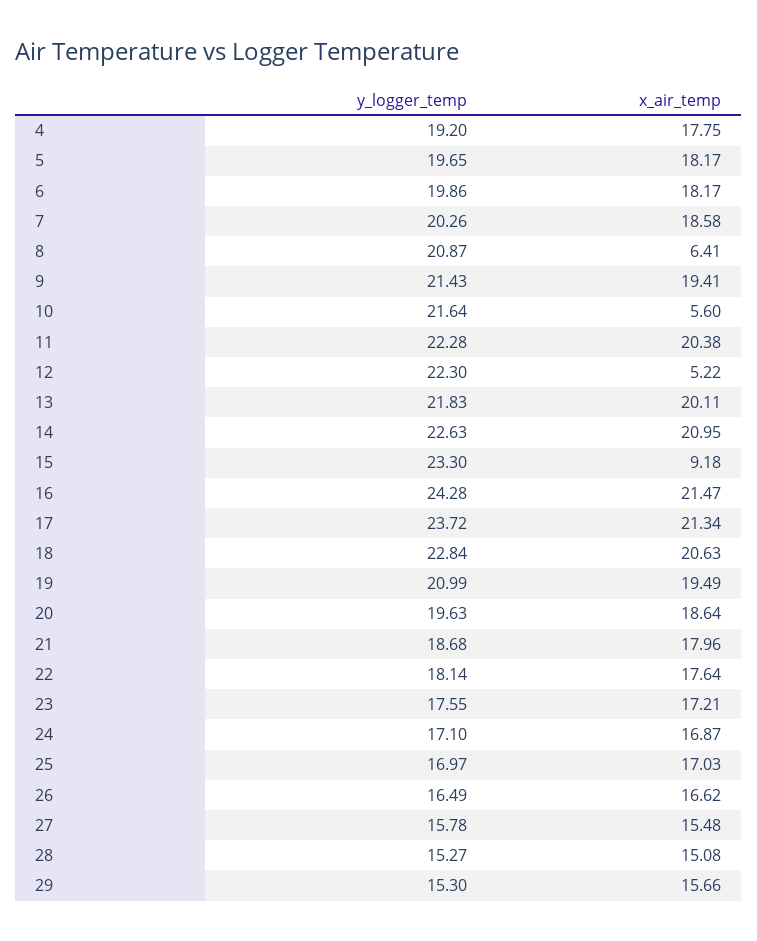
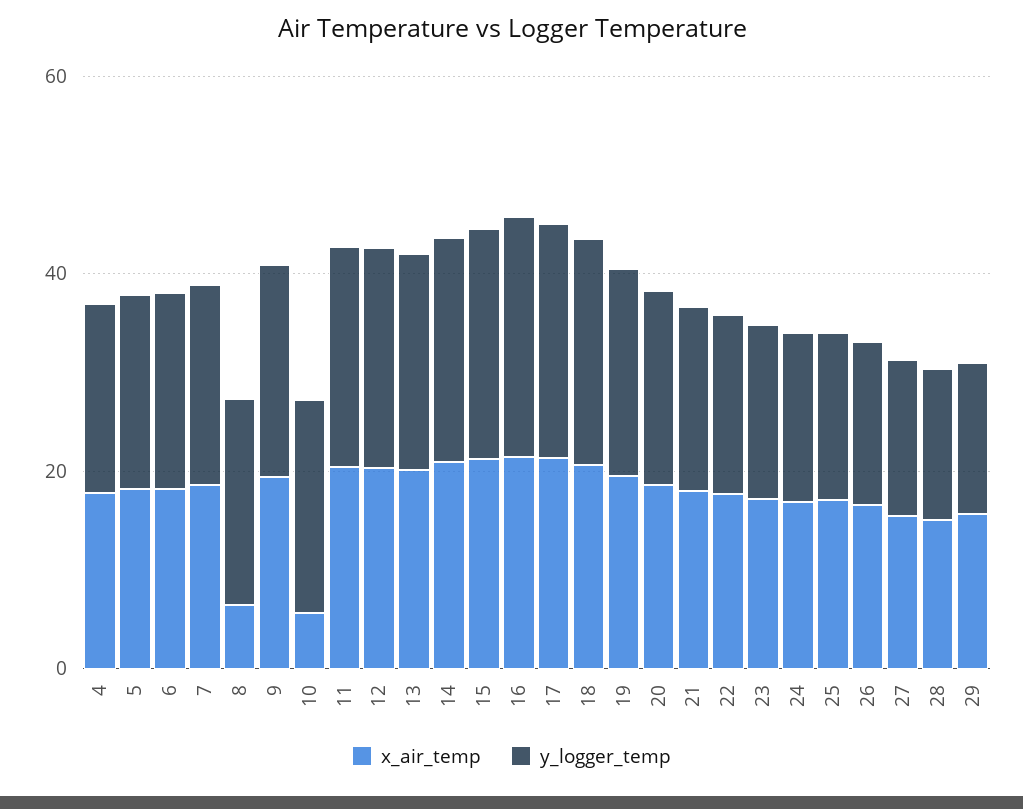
x_air_temp, 12: 5.22 -> 20
x_air_temp, 15: 9.18 -> 20

